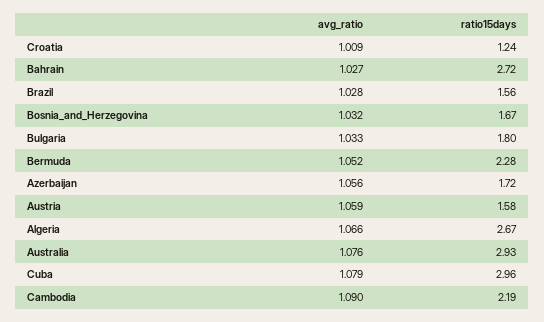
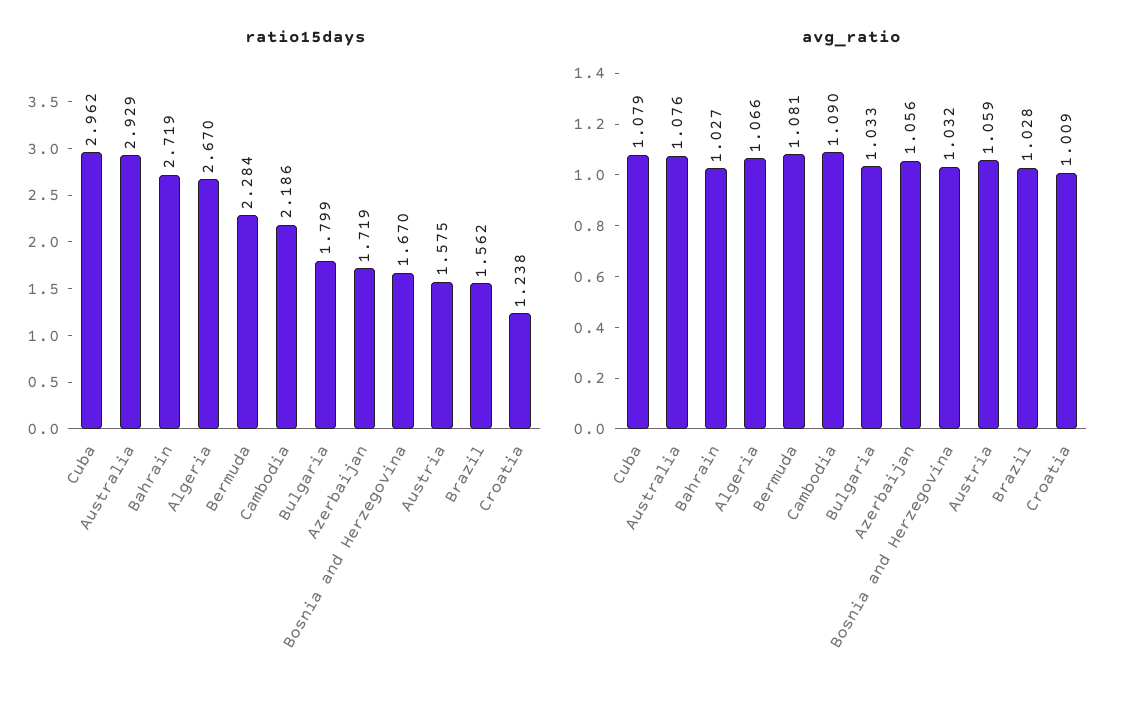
avg_ratio, Bermuda: 1.052 -> 1.081

